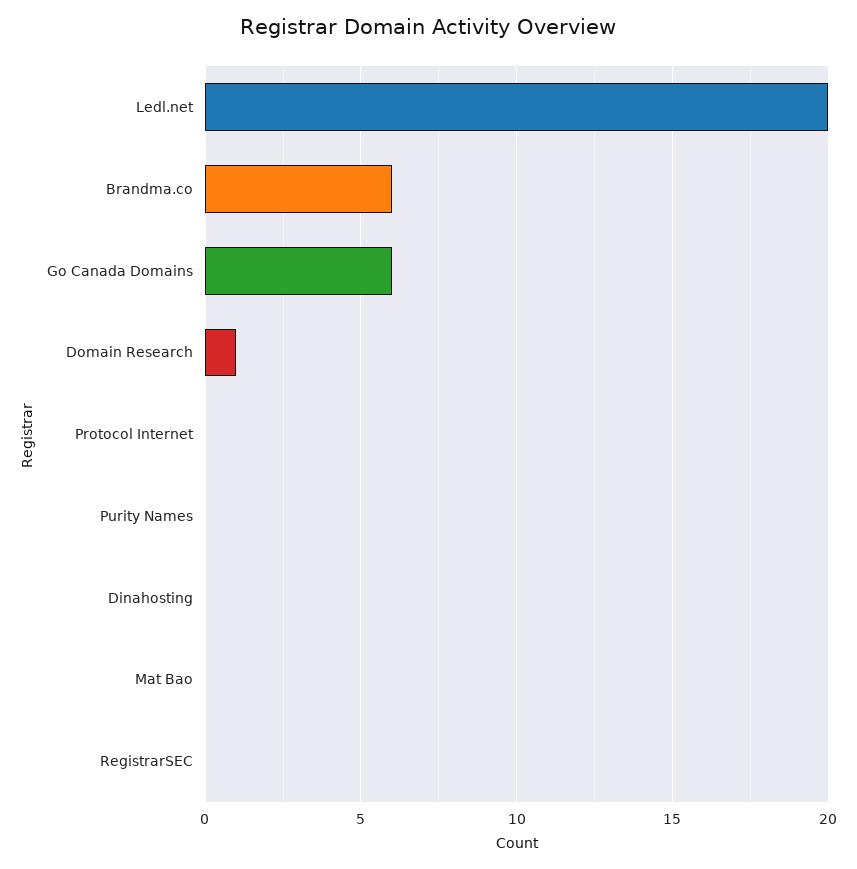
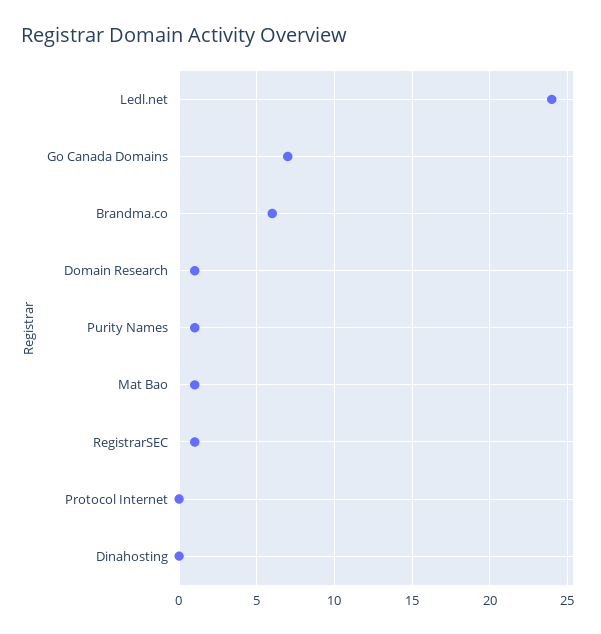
Ledl.net: 20 -> 24
Go Canada Domains: 6 -> 7
Purity Names: 0 -> 1
Mat Bao: 0 -> 1
RegistrarSEC: 0 -> 1

